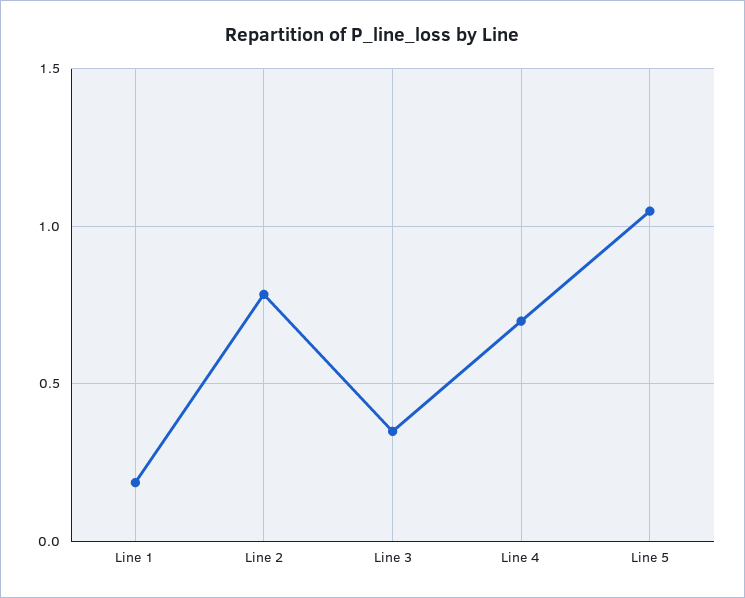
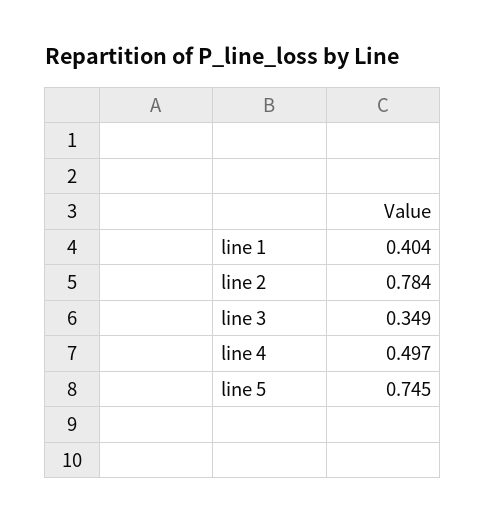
Line 1: 0.2 -> 0.404
Line 4: 0.7 -> 0.497
Line 5: 1.05 -> 0.745

